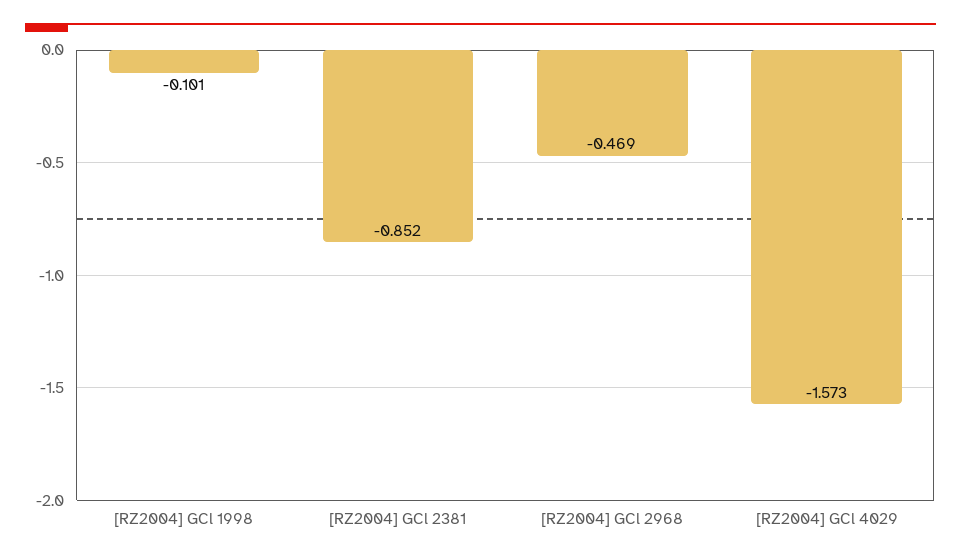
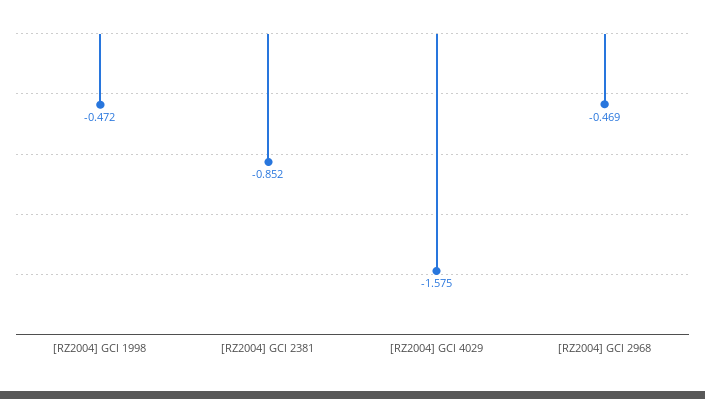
[RZ2004] GCl 1998: -0.101 -> -0.472
[RZ2004] GCl 4029: -1.573 -> -1.575

